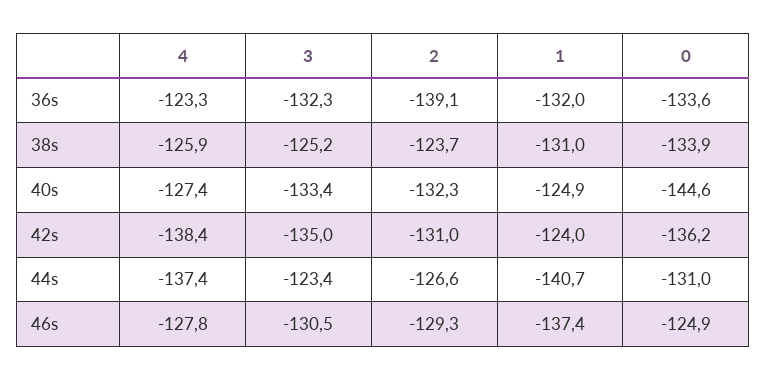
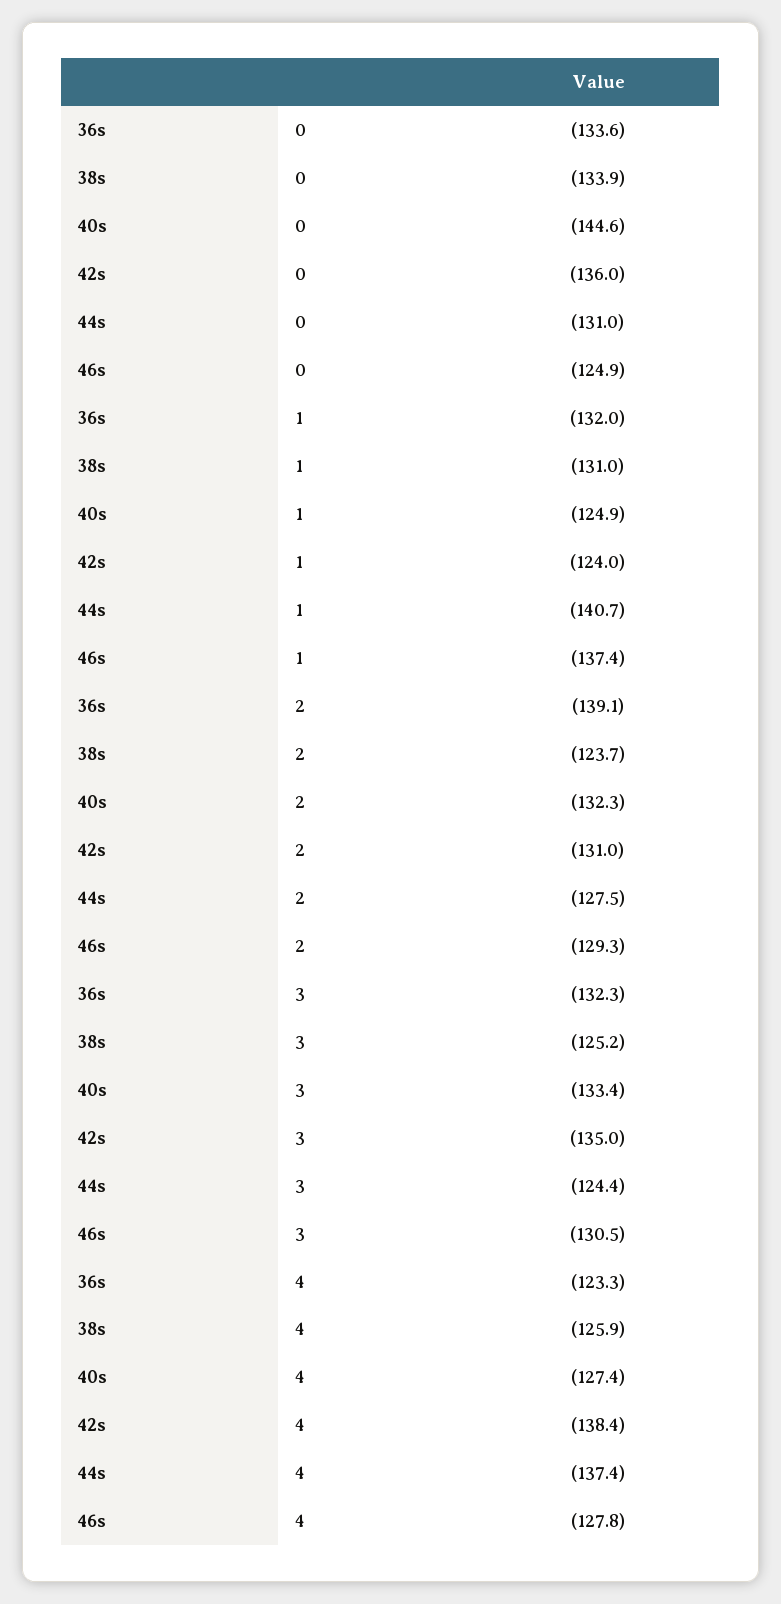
0, 42s: -136.2 -> -136
3, 44s: -123.4 -> -124.4
2, 44s: -126.6 -> -127.5

